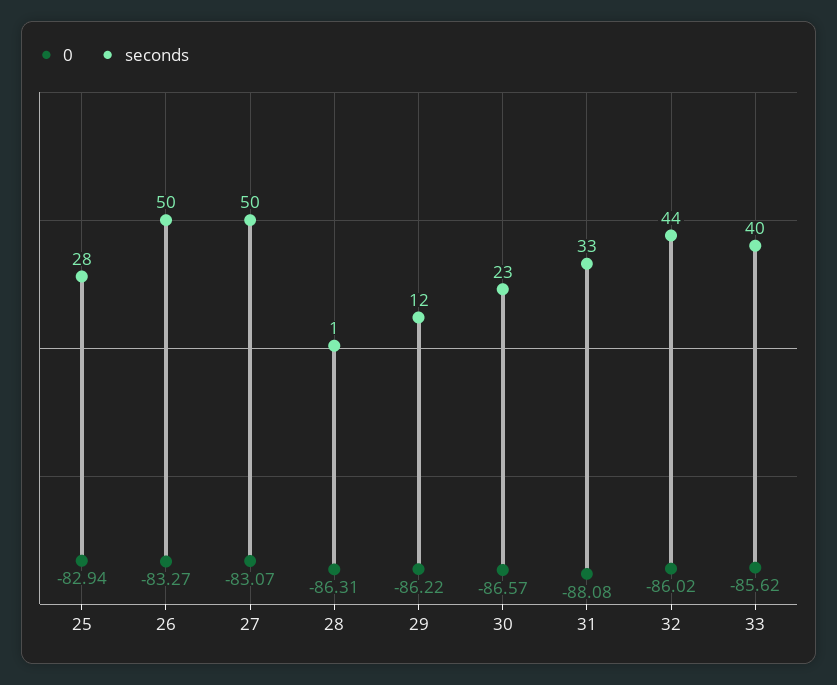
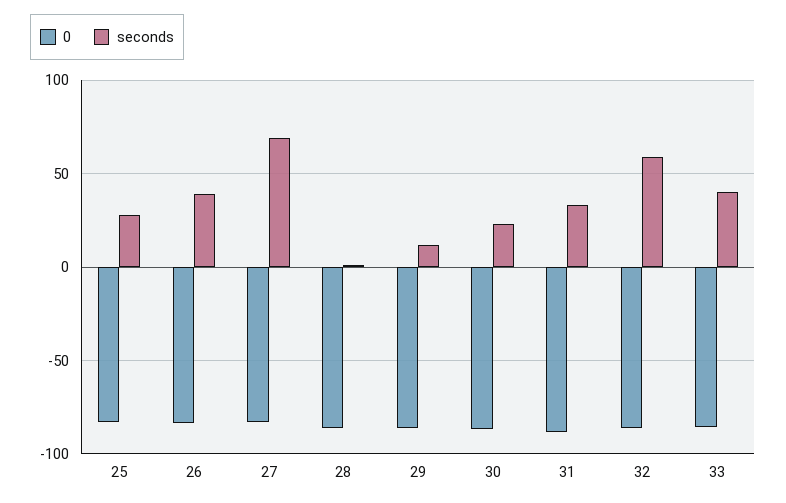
seconds, 26: 50 -> 40
seconds, 27: 50 -> 70
seconds, 32: 44 -> 60

